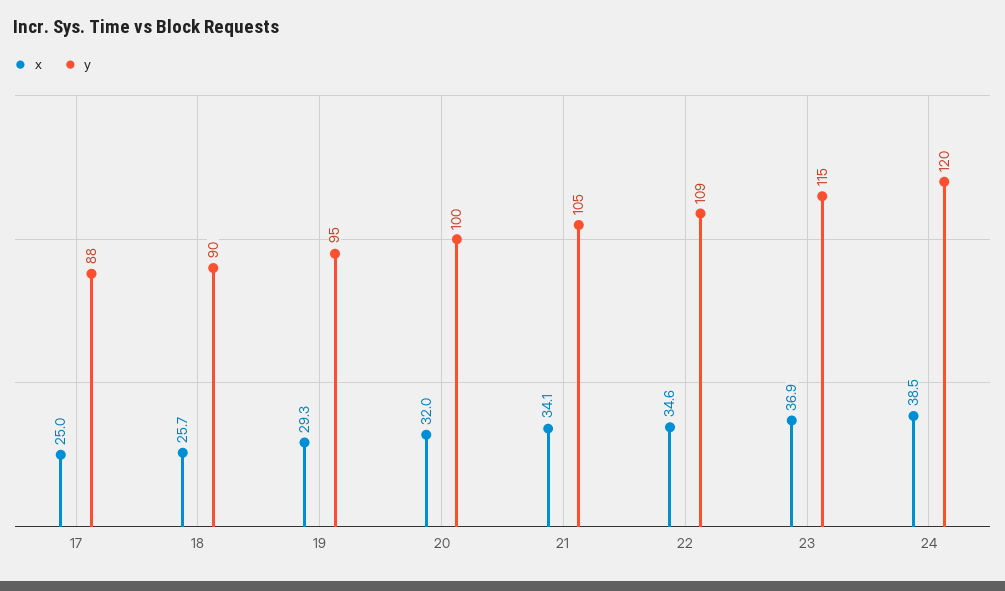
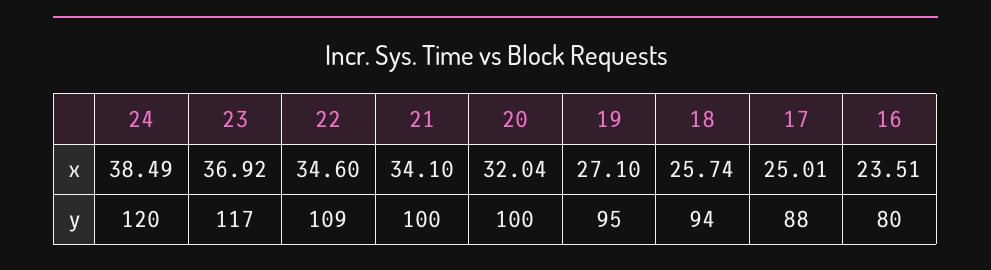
y, 18: 90 -> 94
x, 19: 29.3 -> 27.1
y, 21: 105 -> 100
y, 23: 115 -> 117
x, 16: none -> 23.51
y, 16: none -> 80

